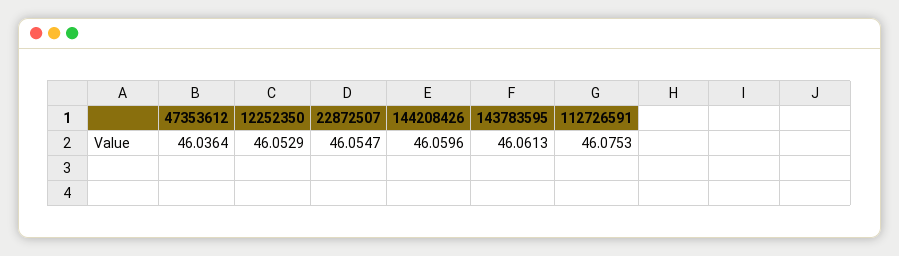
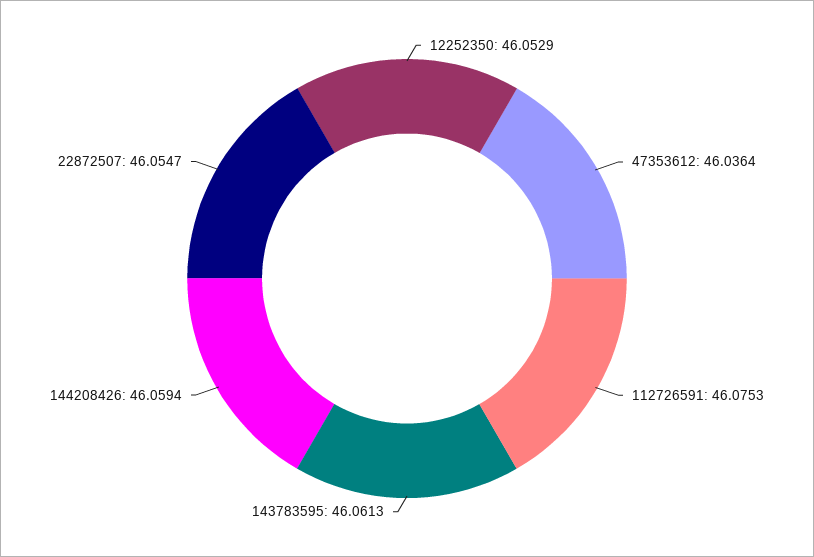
144208426: 46.0596 -> 46.0594

